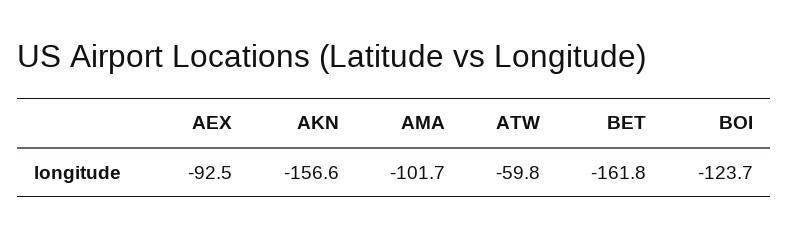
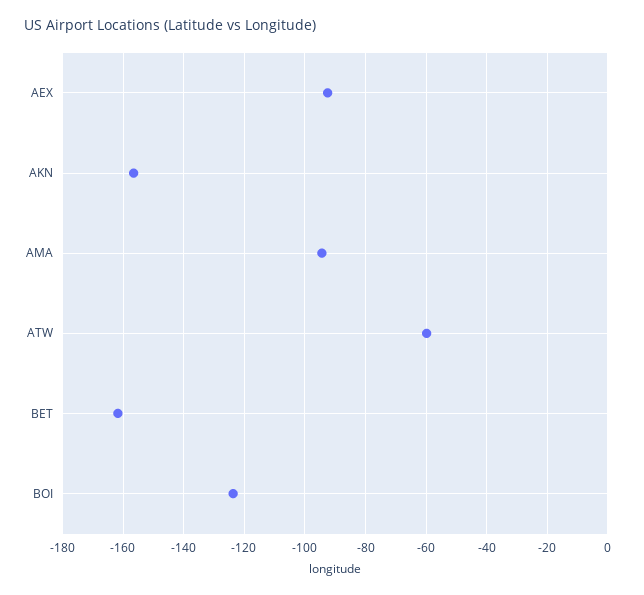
AMA: -101.7 -> -94

